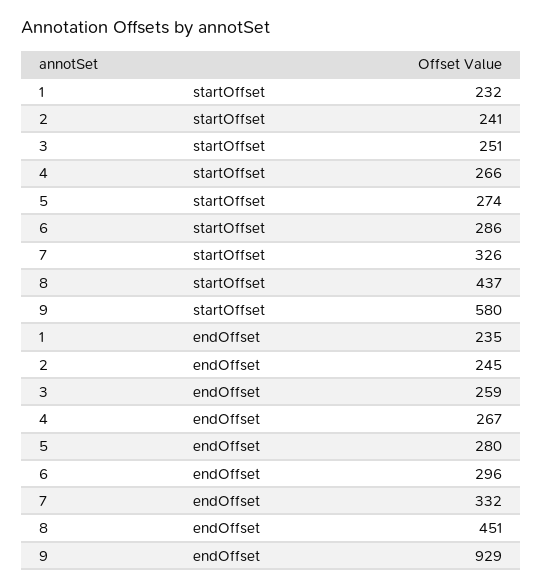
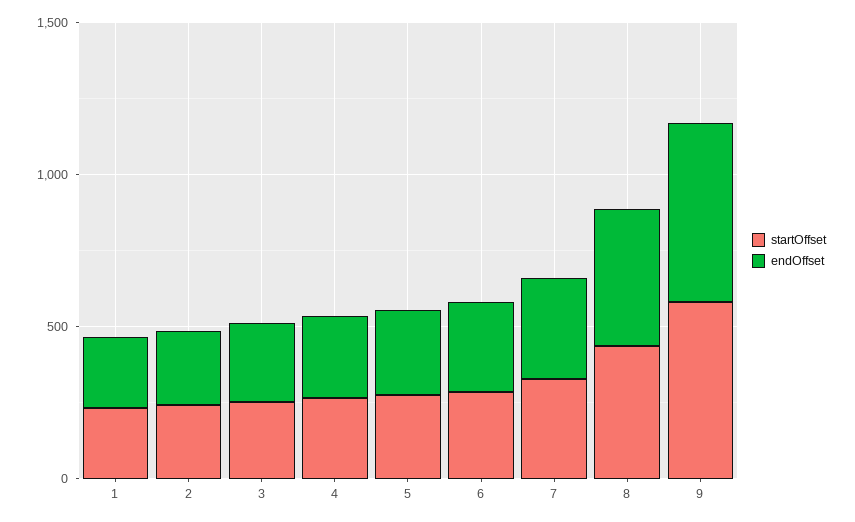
endOffset, 9: 929 -> 600

